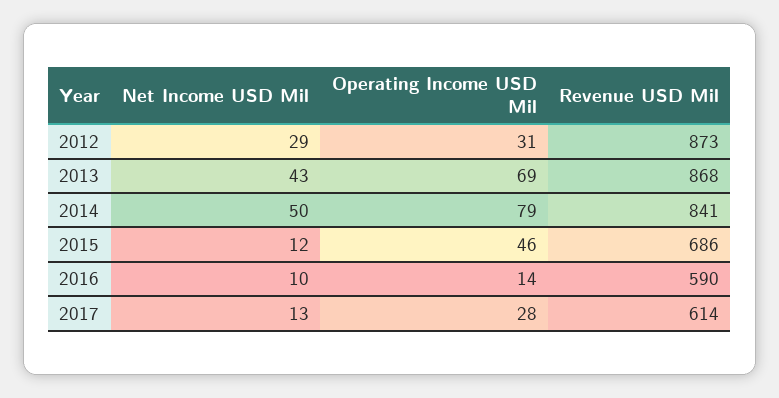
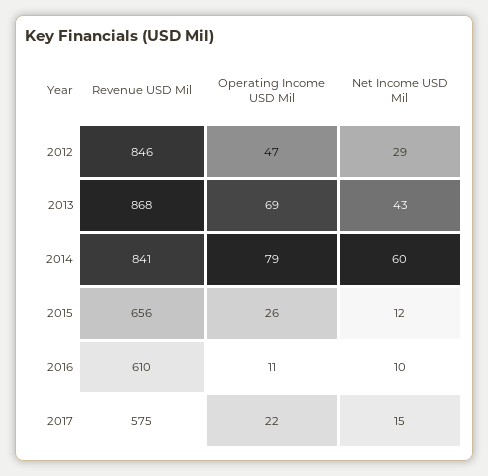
Operating Income USD Mil, 2012: 31 -> 47
Revenue USD Mil, 2012: 873 -> 846
Net Income USD Mil, 2014: 50 -> 60
Operating Income USD Mil, 2015: 46 -> 26
Revenue USD Mil, 2015: 686 -> 656
Operating Income USD Mil, 2016: 14 -> 11
Revenue USD Mil, 2016: 590 -> 610
Net Income USD Mil, 2017: 13 -> 15
Operating Income USD Mil, 2017: 28 -> 22
Revenue USD Mil, 2017: 614 -> 575

